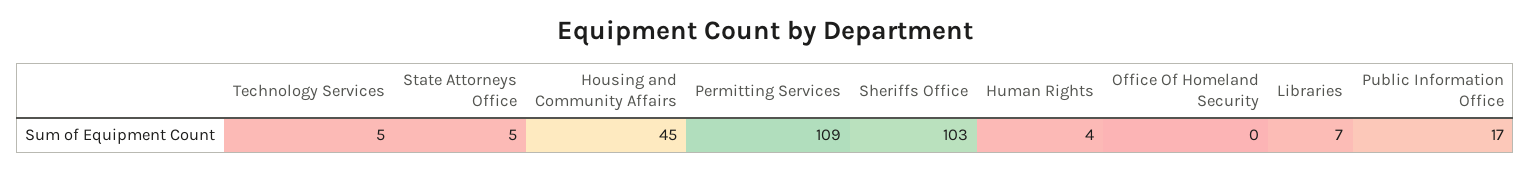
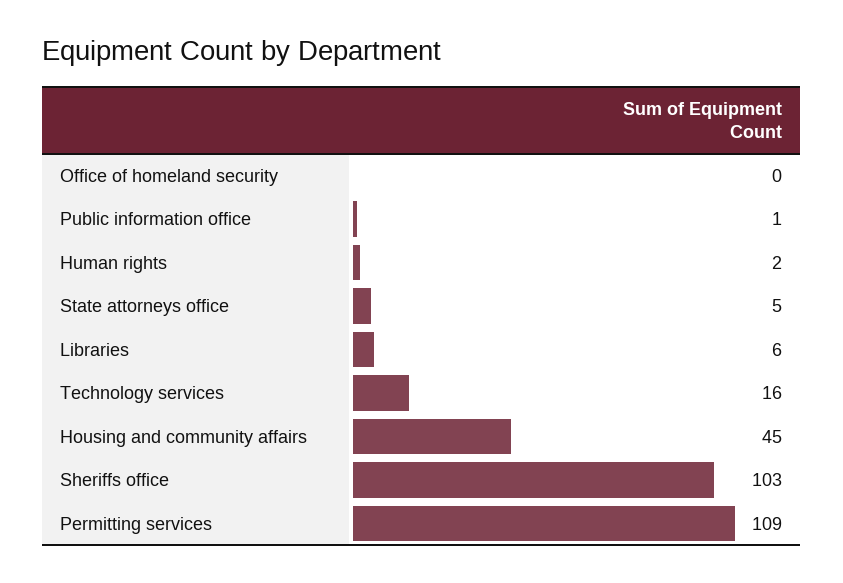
Technology Services: 5 -> 16
Human Rights: 4 -> 2
Libraries: 7 -> 6
Public Information Office: 17 -> 1

